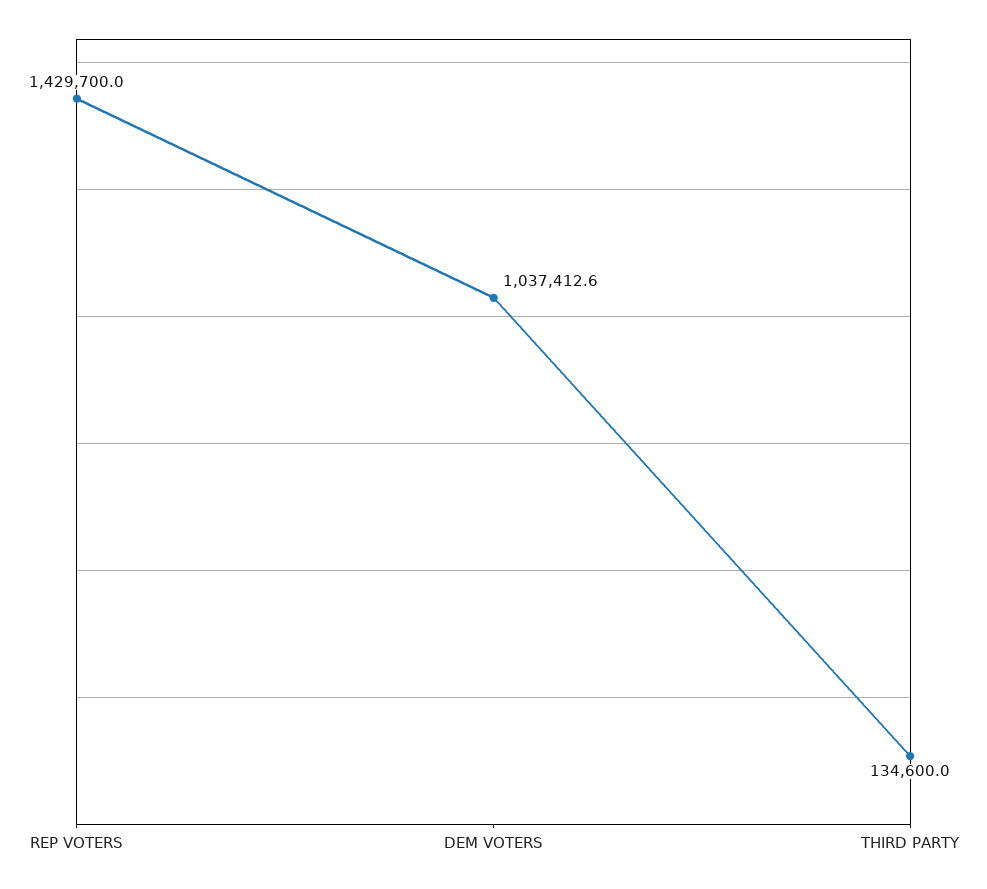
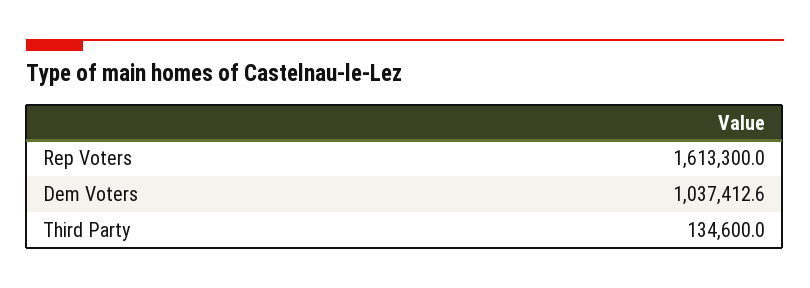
REP VOTERS: 1429700 -> 1613300

